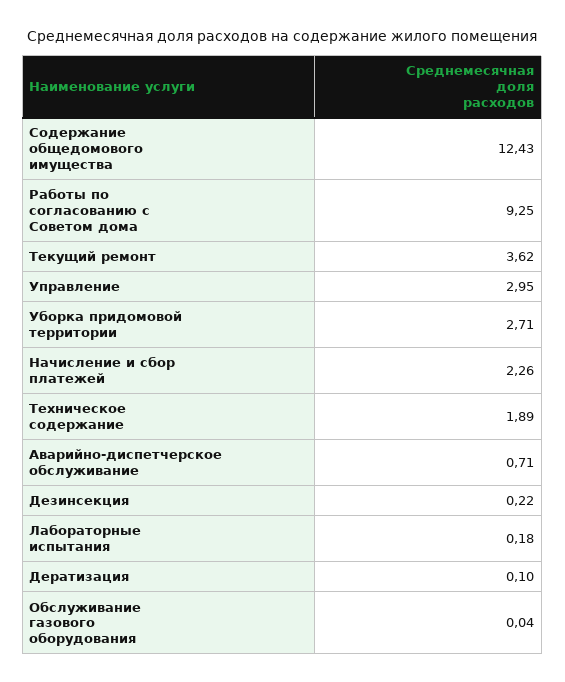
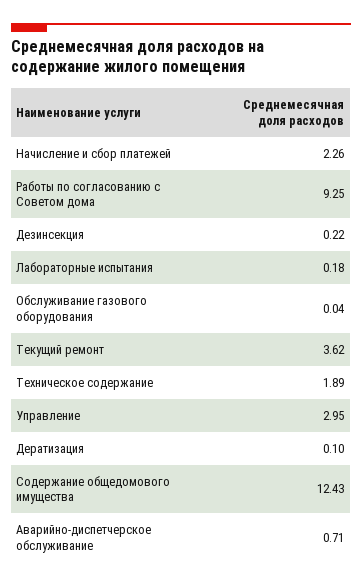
Уборка придомовой территории: 2.71 -> none

